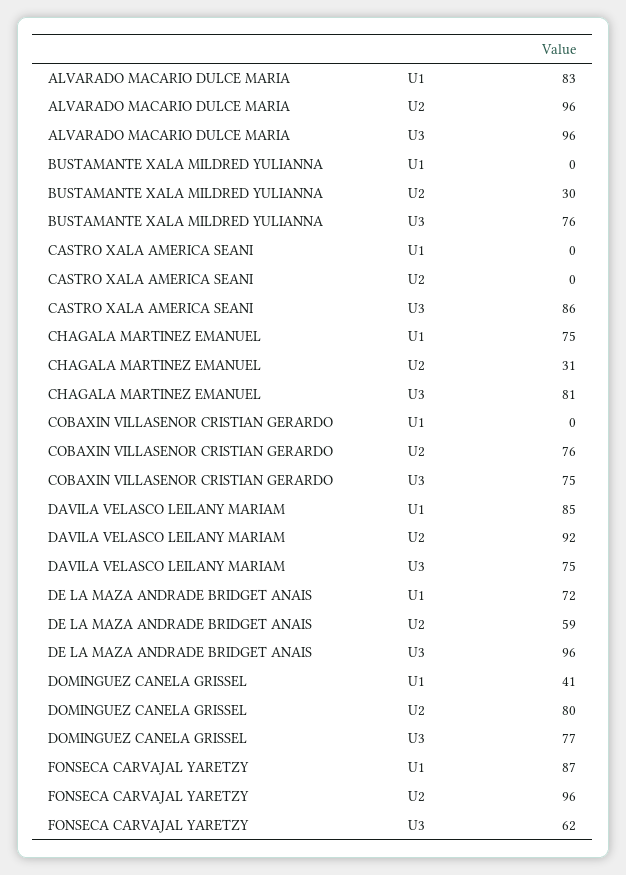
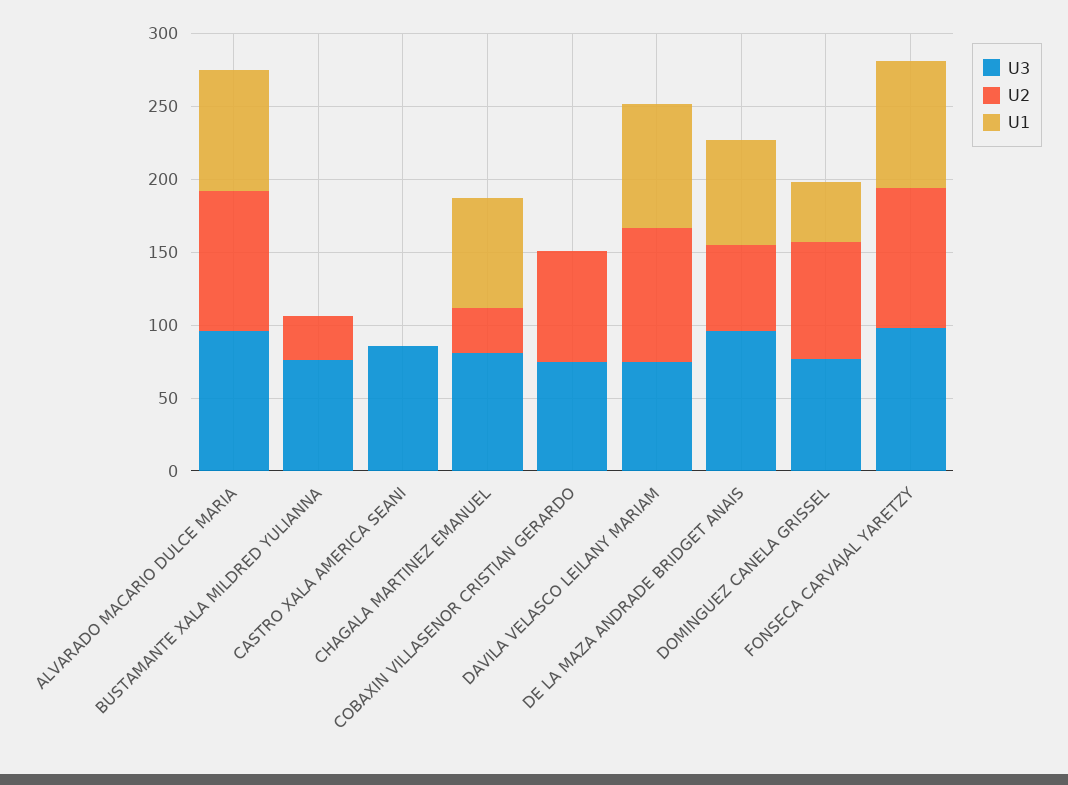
U3, FONSECA CARVAJAL YARETZY: 62 -> 100

